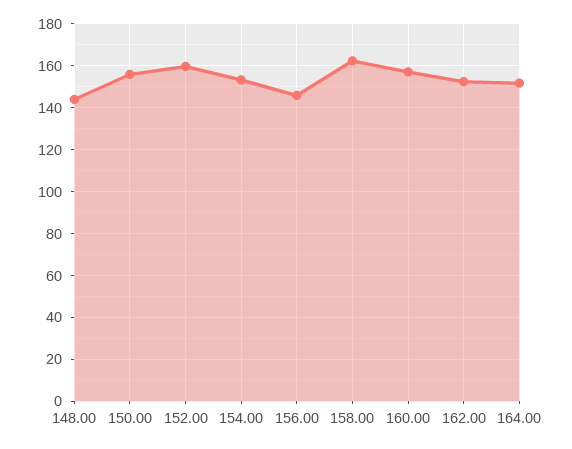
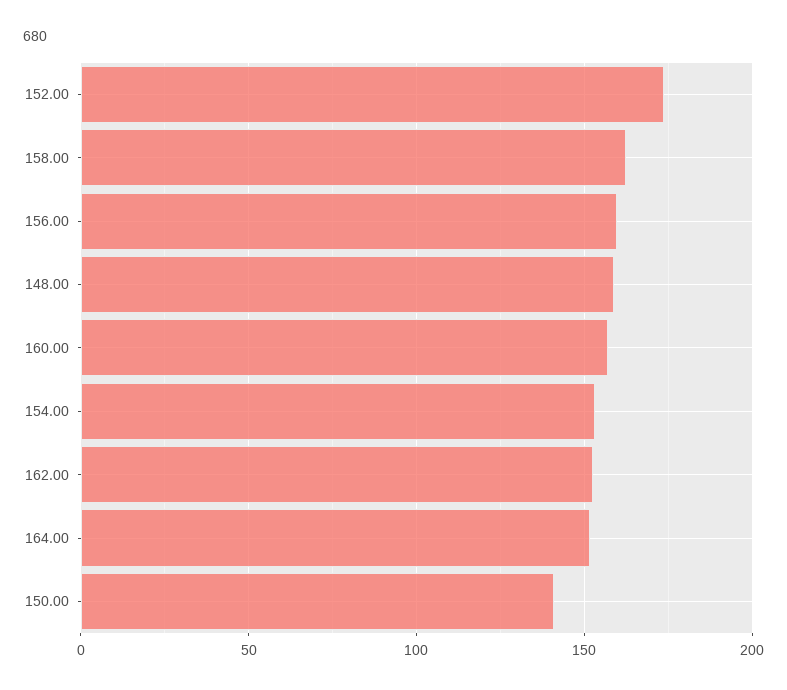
148.00: 145 -> 160
150.00: 155 -> 140
152.00: 160 -> 175
156.00: 145 -> 160

